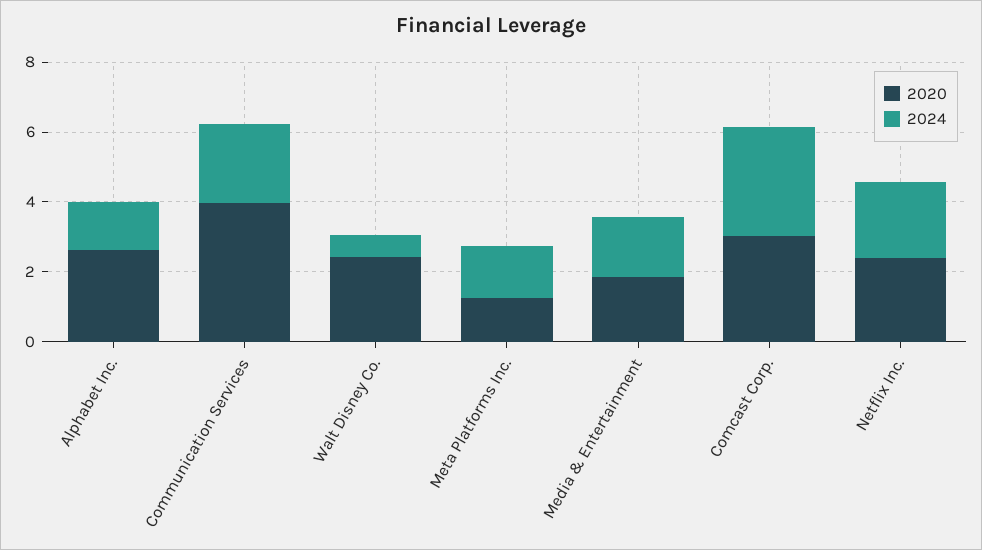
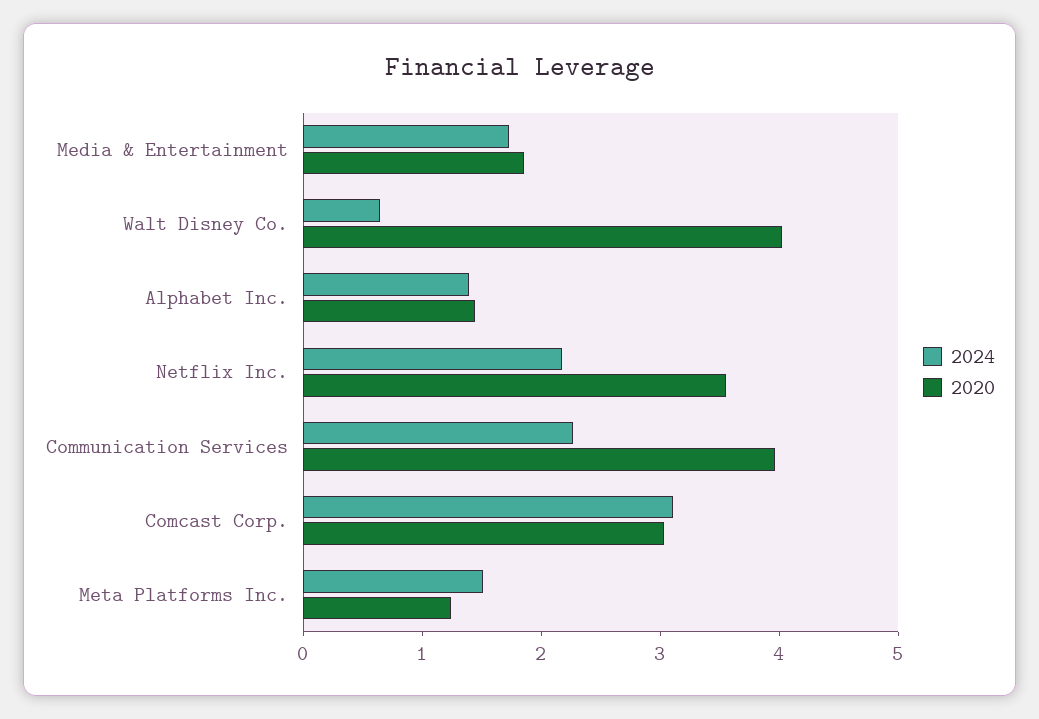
2020, Alphabet Inc.: 2.5 -> 1.4
2020, Walt Disney Co.: 2.5 -> 4
2020, Netflix Inc.: 2.5 -> 3.6

